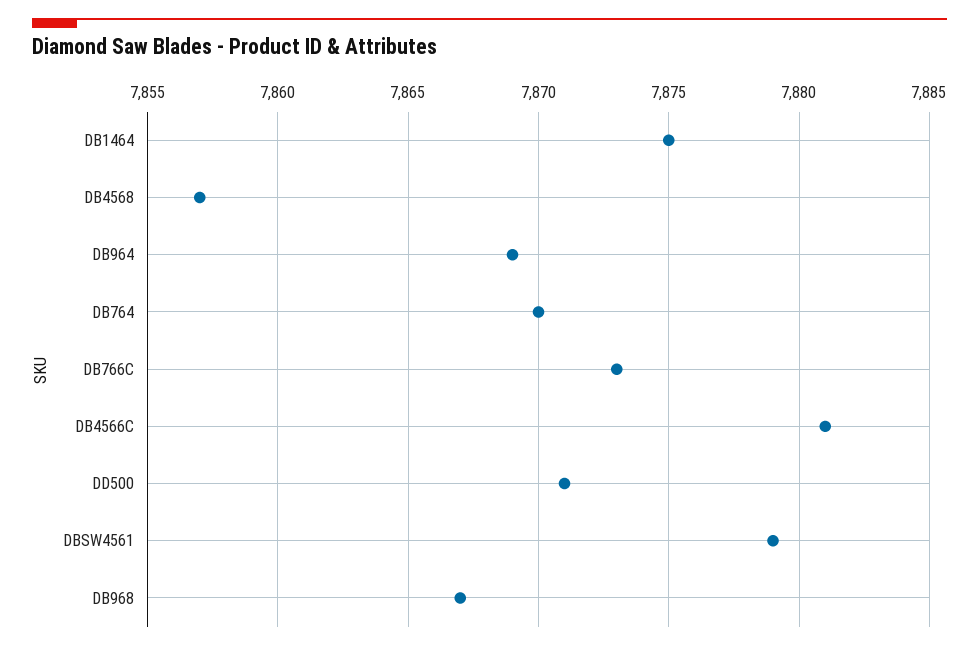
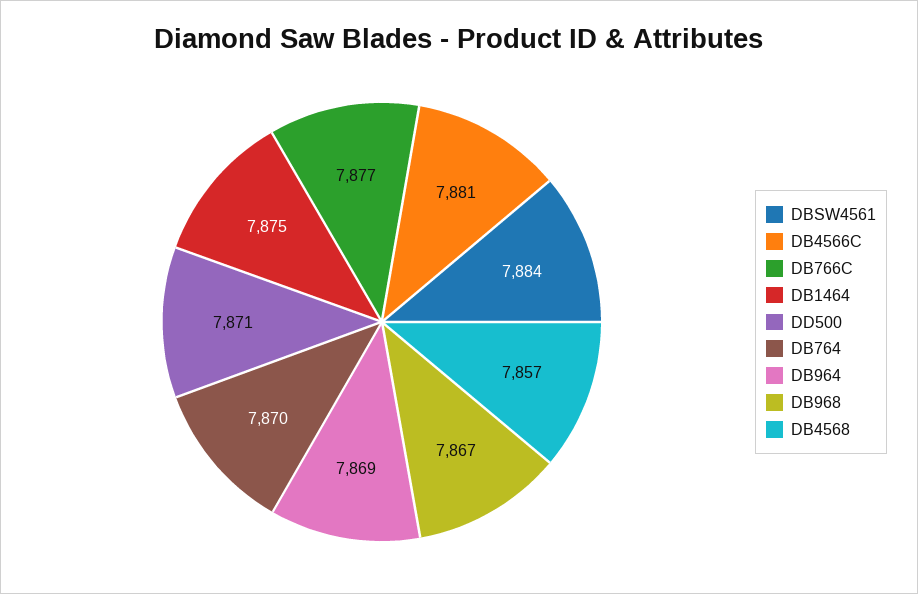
DB766C: 7873 -> 7877
DBSW4561: 7879 -> 7884

